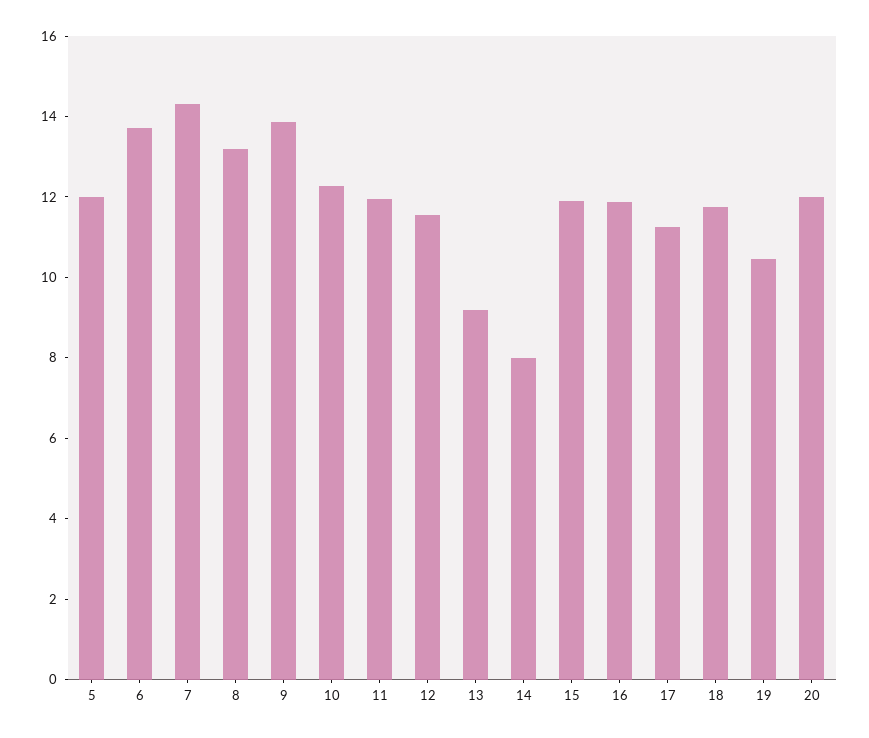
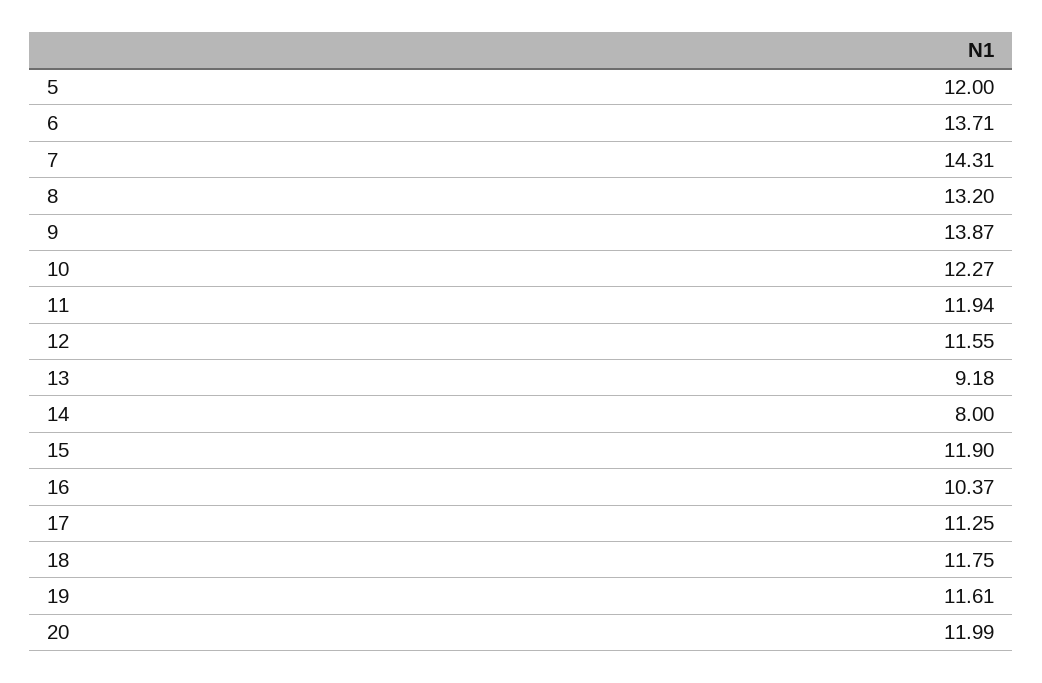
16: 12 -> 10.37
19: 10.5 -> 11.61

